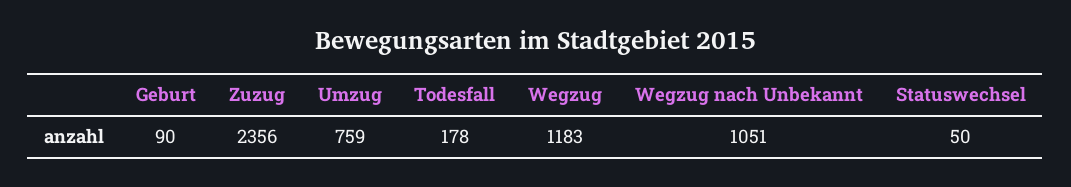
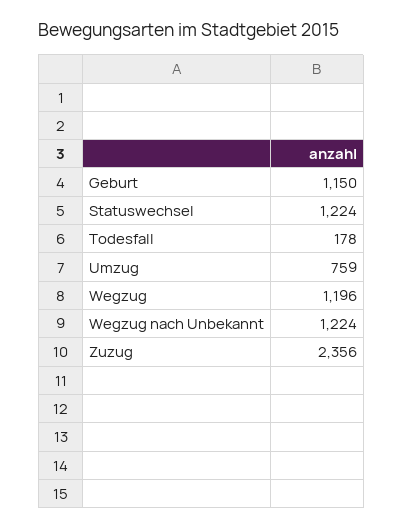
Geburt: 90 -> 1150
Wegzug: 1183 -> 1196
Wegzug nach Unbekannt: 1051 -> 1224
Statuswechsel: 50 -> 1224

